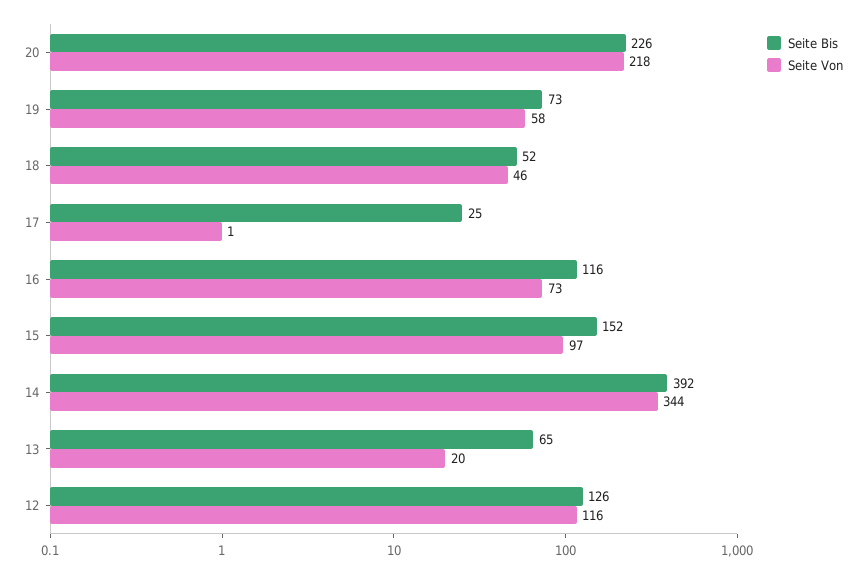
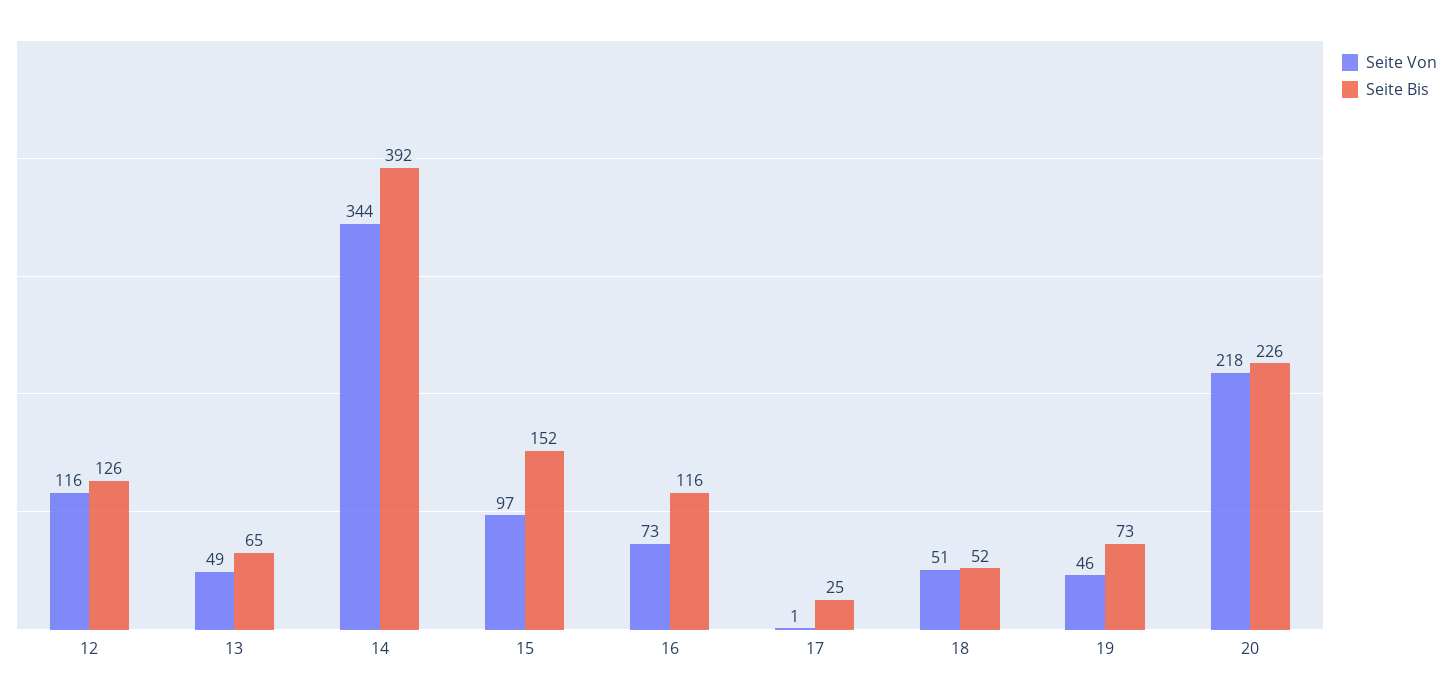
Seite Von, 19: 58 -> 46
Seite Von, 18: 46 -> 51
Seite Von, 13: 20 -> 49

